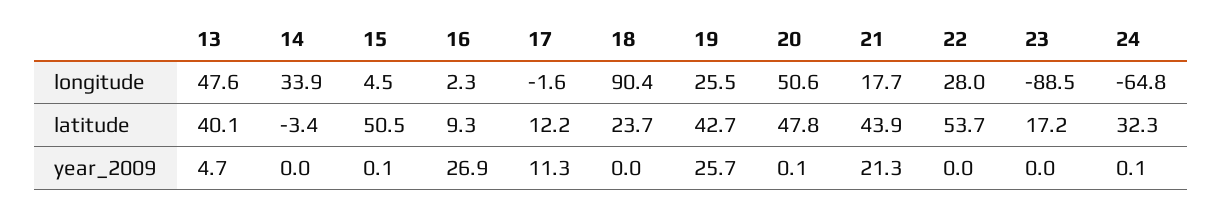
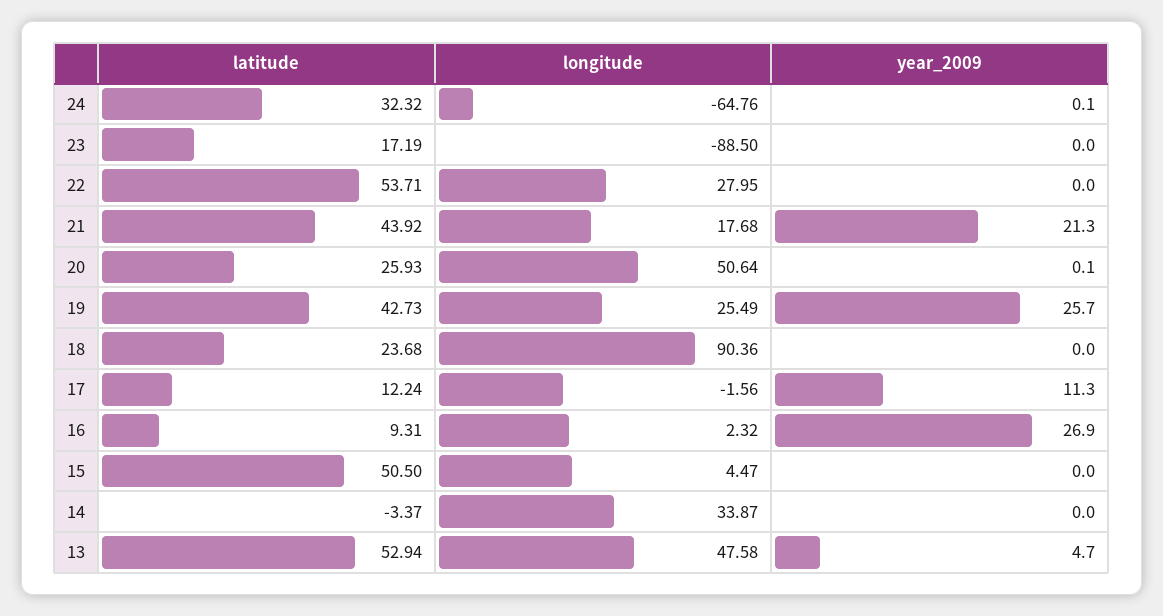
13, latitude: 40.1 -> 52.94
20, latitude: 47.8 -> 25.93
15, year_2009: 0.1 -> 0

